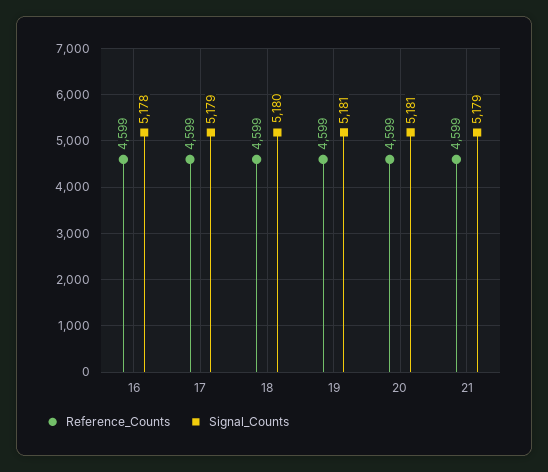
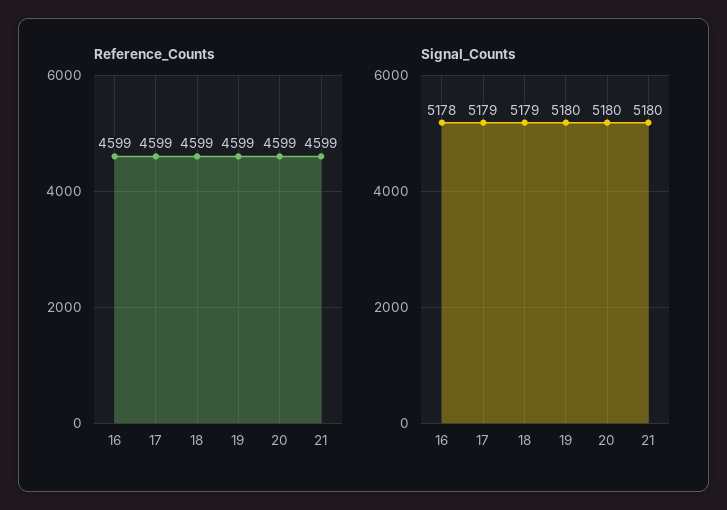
Signal_Counts, 18: 5180 -> 5179
Signal_Counts, 19: 5181 -> 5180
Signal_Counts, 20: 5181 -> 5180
Signal_Counts, 21: 5179 -> 5180

